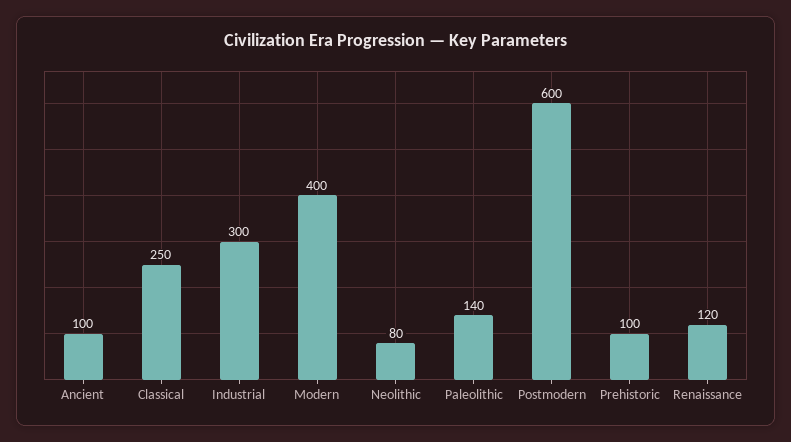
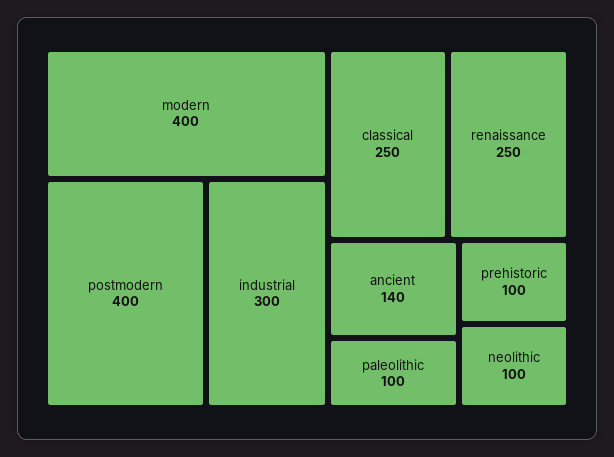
Ancient: 100 -> 140
Neolithic: 80 -> 100
Paleolithic: 140 -> 100
Postmodern: 600 -> 400
Renaissance: 120 -> 250

